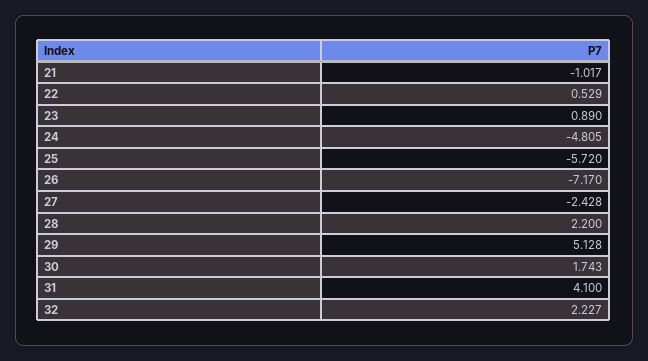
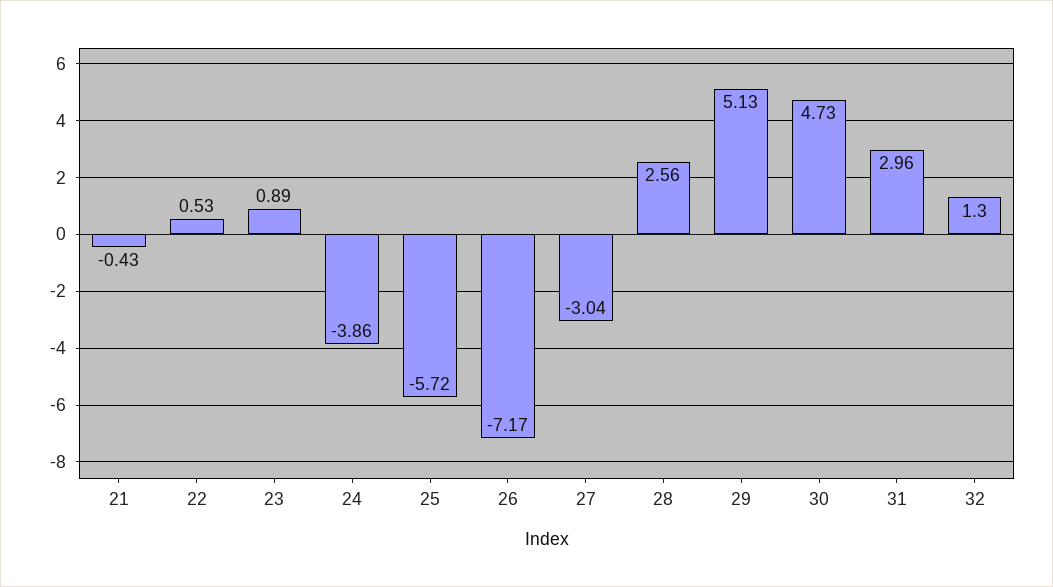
21: -1.017 -> -0.43
24: -4.805 -> -3.86
27: -2.428 -> -3.04
28: 2.2 -> 2.56
30: 1.743 -> 4.73
31: 4.1 -> 2.96
32: 2.227 -> 1.3

